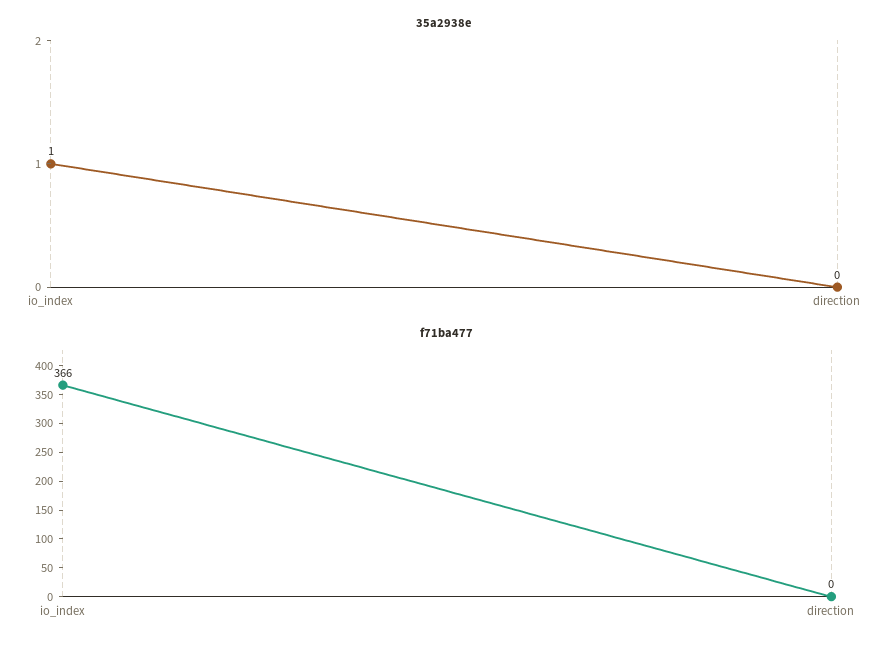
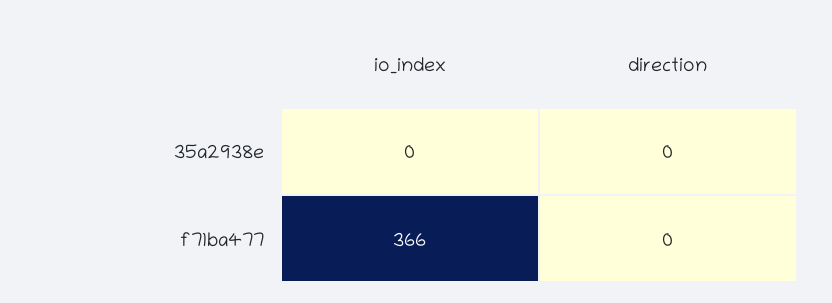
35a2938e, io_index: 1 -> 0

